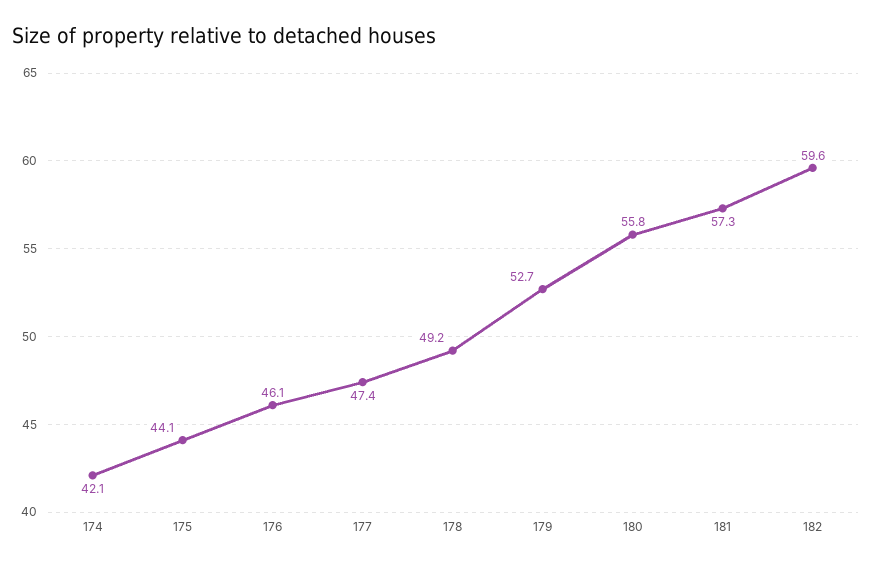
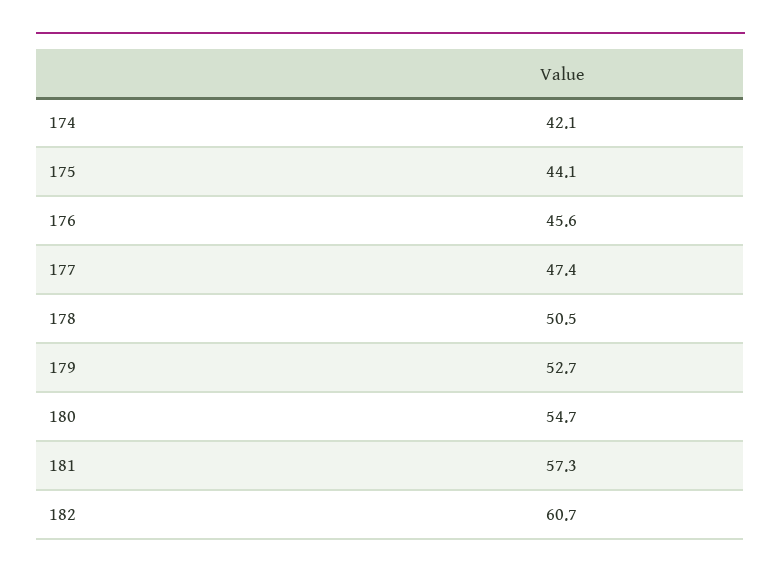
176: 46.1 -> 45.6
178: 49.2 -> 50.5
180: 55.8 -> 54.7
182: 59.6 -> 60.7

